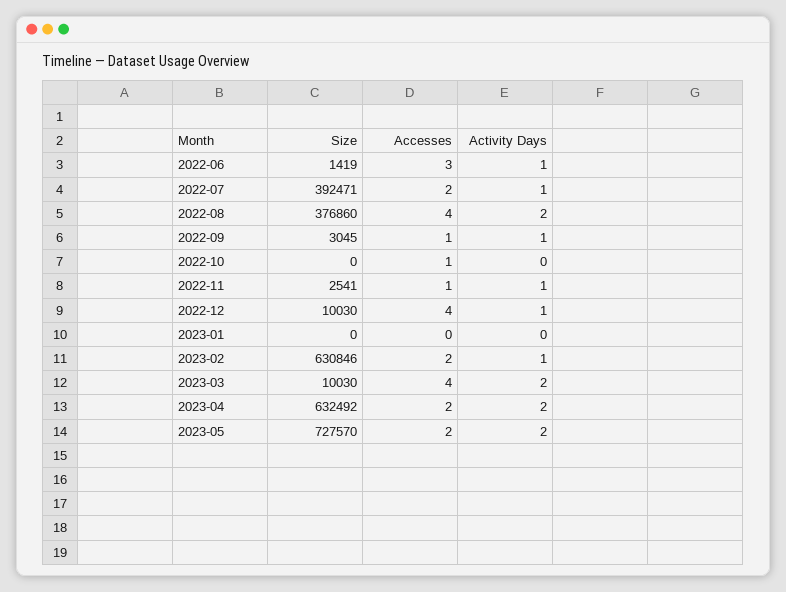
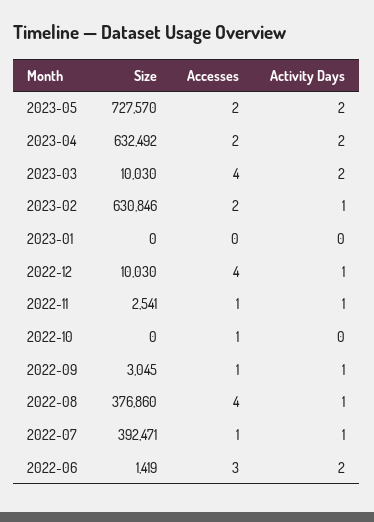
Activity Days, 2022-06: 1 -> 2
Accesses, 2022-07: 2 -> 1
Activity Days, 2022-08: 2 -> 1

